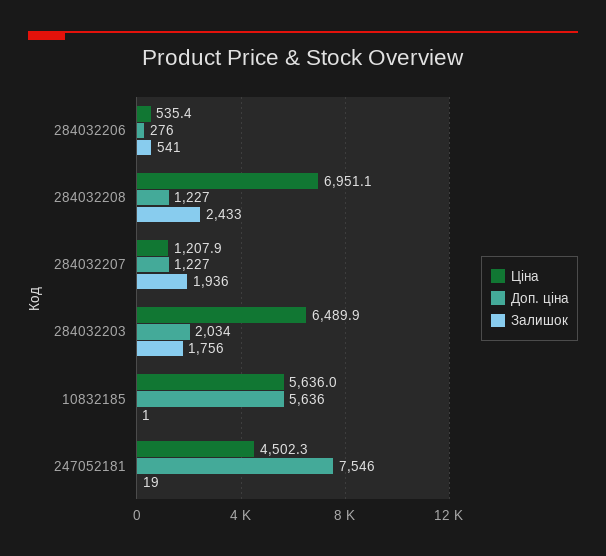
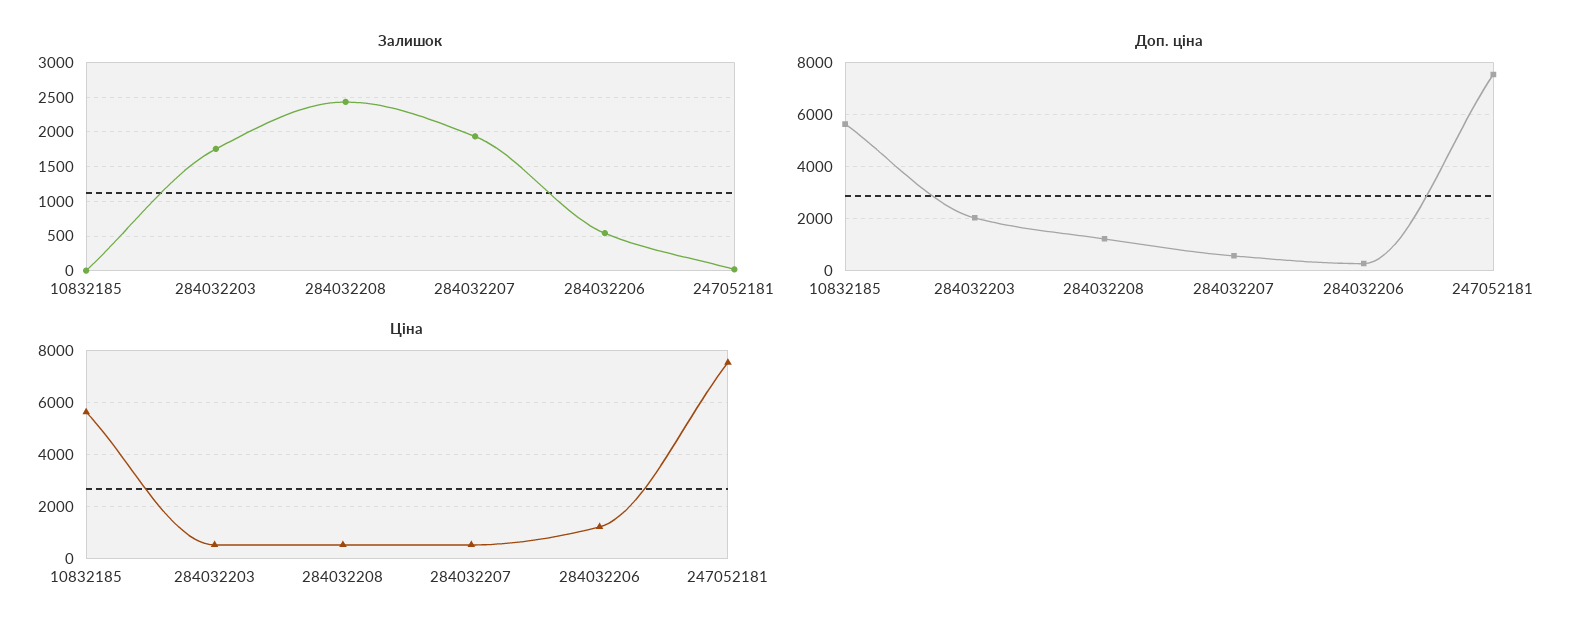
Ціна, 284032206: 535.4 -> 1250
Ціна, 284032208: 6951.1 -> 500
Ціна, 284032207: 1207.9 -> 500
Доп. ціна, 284032207: 1227 -> 500
Ціна, 284032203: 6489.9 -> 500
Ціна, 247052181: 4502.3 -> 7500

